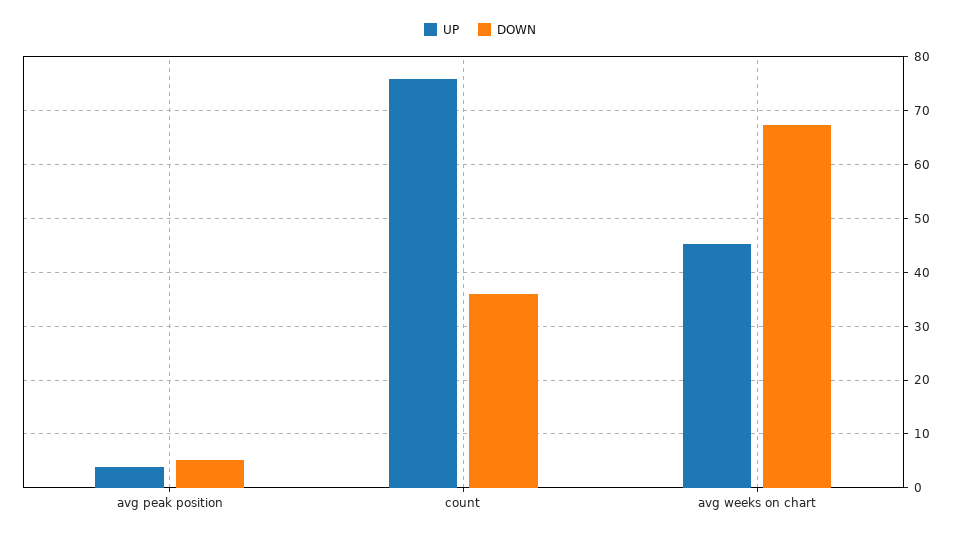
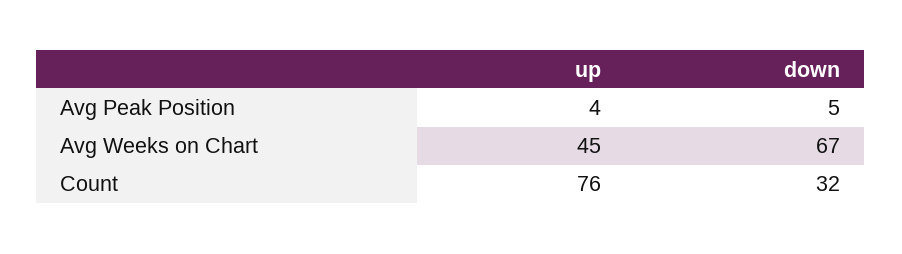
DOWN, count: 36 -> 32

